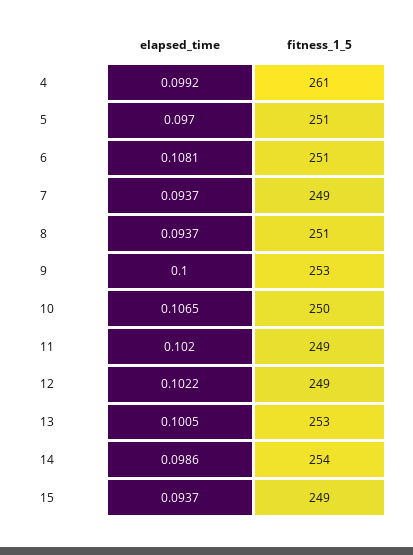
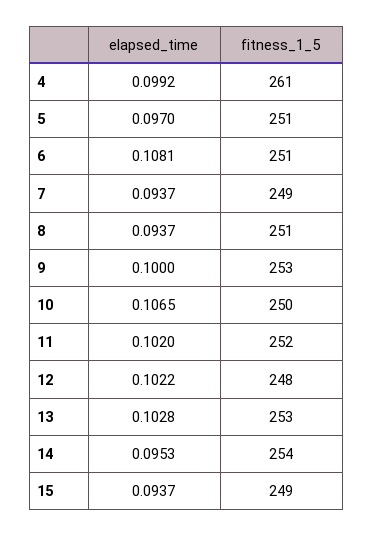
fitness_1_5, 11: 249 -> 252
fitness_1_5, 12: 249 -> 248
elapsed_time, 13: 0.1005 -> 0.1028
elapsed_time, 14: 0.0986 -> 0.0953

